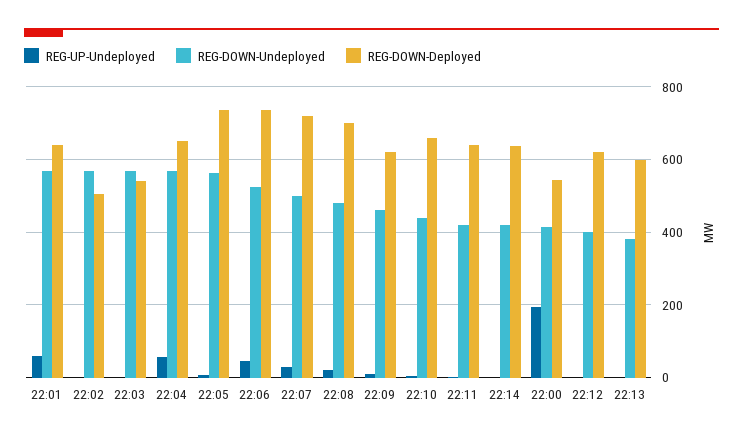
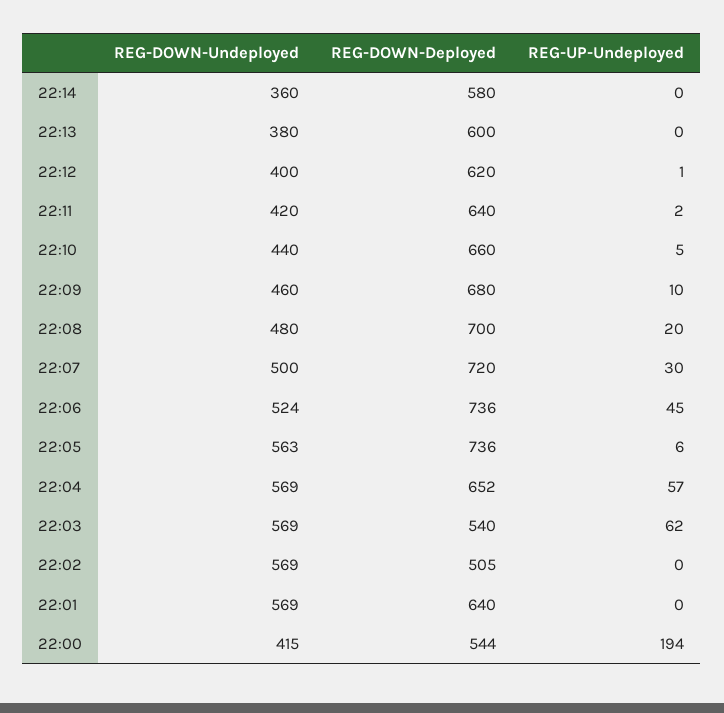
REG-UP-Undeployed, 22:01: 60 -> 0
REG-UP-Undeployed, 22:03: 0 -> 62
REG-DOWN-Deployed, 22:09: 620 -> 680
REG-DOWN-Undeployed, 22:14: 420 -> 360
REG-DOWN-Deployed, 22:14: 640 -> 580

